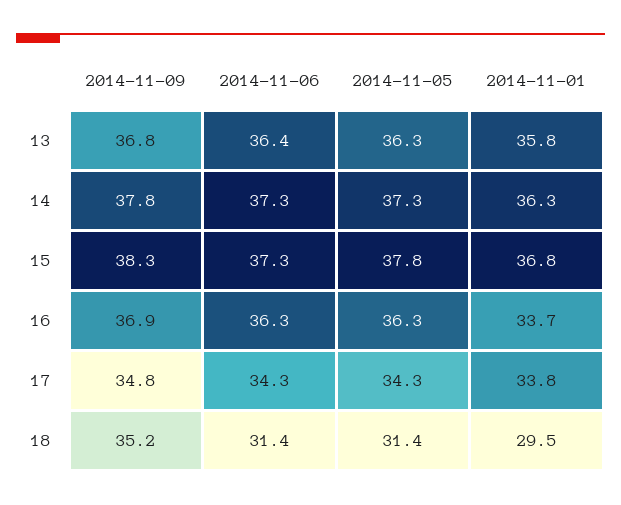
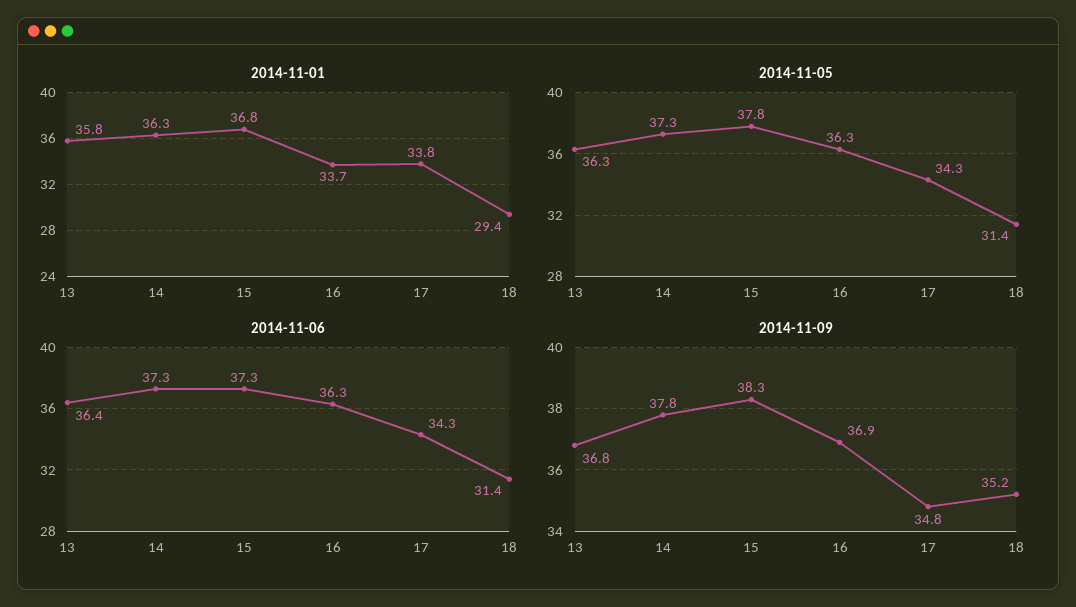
2014-11-01, 18: 29.5 -> 29.4

